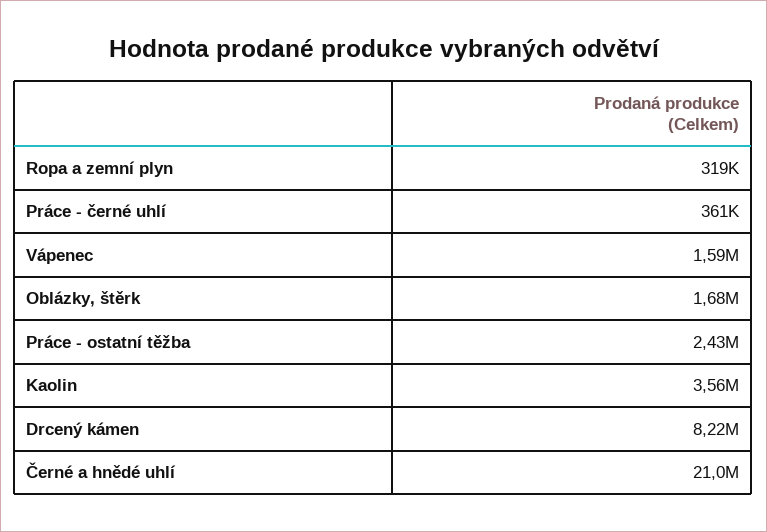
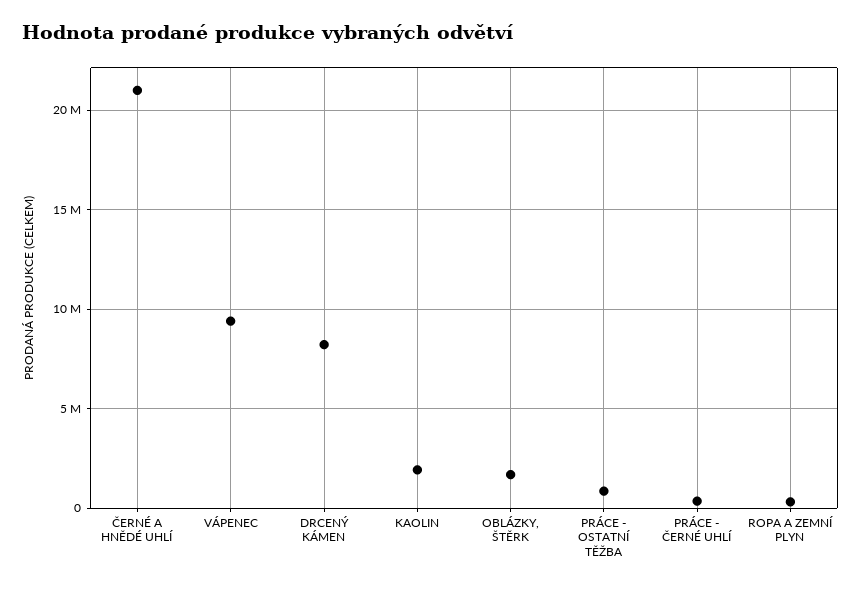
Vápenec: 1590000 -> 9500000
Práce - ostatní těžba: 2430000 -> 1000000
Kaolin: 3560000 -> 2000000

